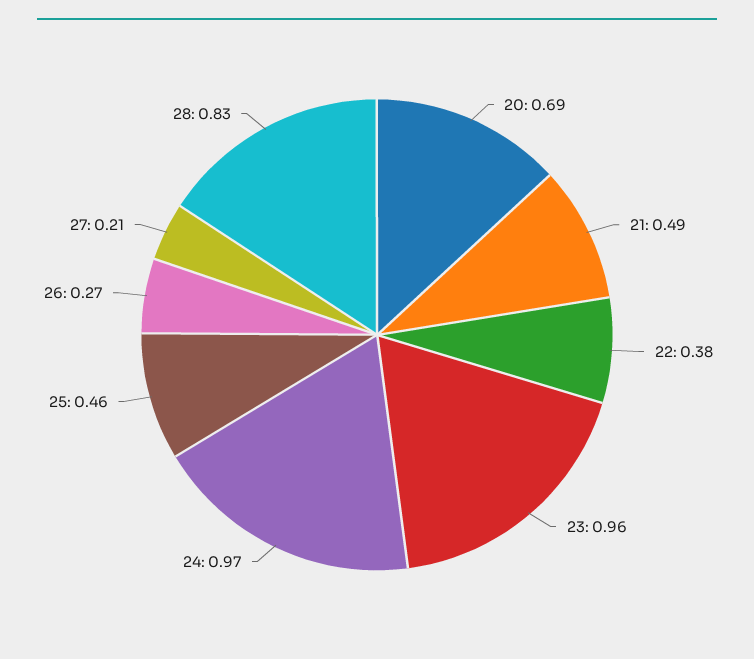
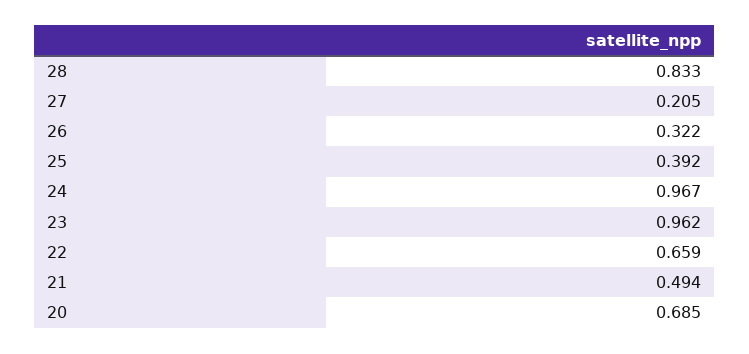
22: 0.38 -> 0.659
25: 0.46 -> 0.392
26: 0.27 -> 0.322

